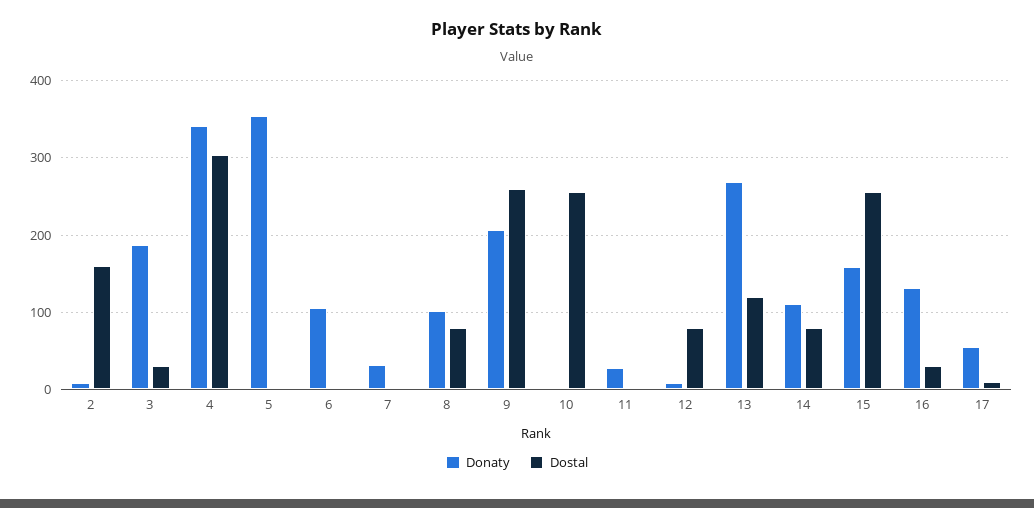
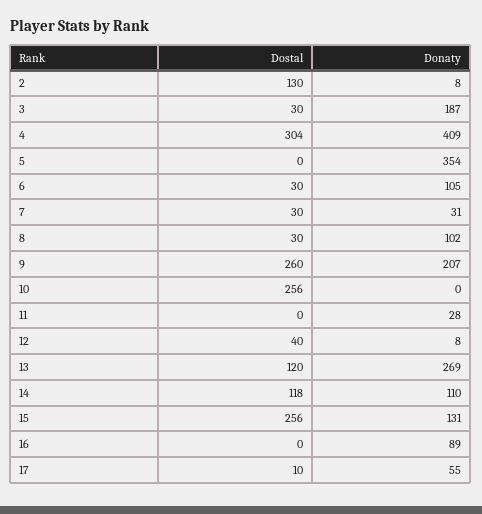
Dostal, 2: 160 -> 130
Donaty, 4: 340 -> 409
Dostal, 6: 0 -> 30
Dostal, 7: 0 -> 30
Dostal, 8: 80 -> 30
Dostal, 12: 80 -> 40
Dostal, 14: 80 -> 118
Donaty, 15: 160 -> 131
Donaty, 16: 130 -> 89
Dostal, 16: 30 -> 0

